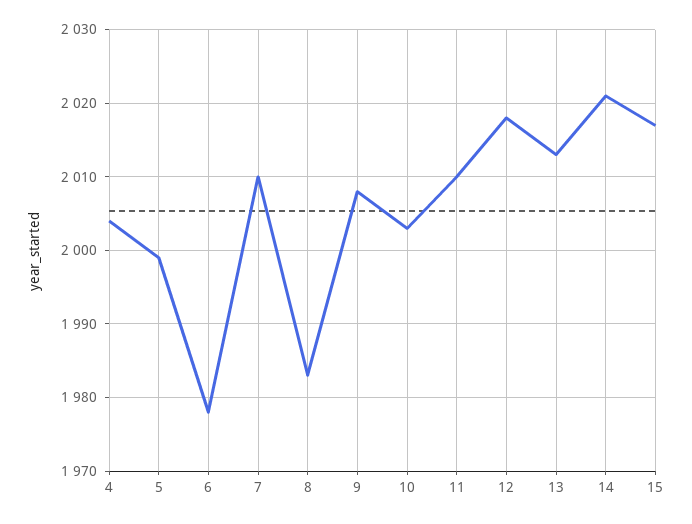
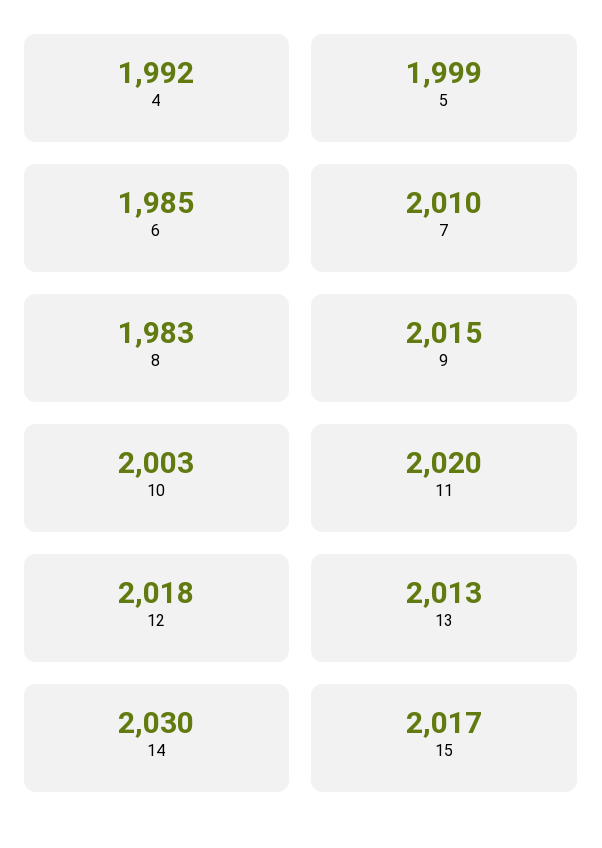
4: 2004 -> 1992
6: 1978 -> 1985
9: 2008 -> 2015
11: 2010 -> 2020
14: 2021 -> 2030

